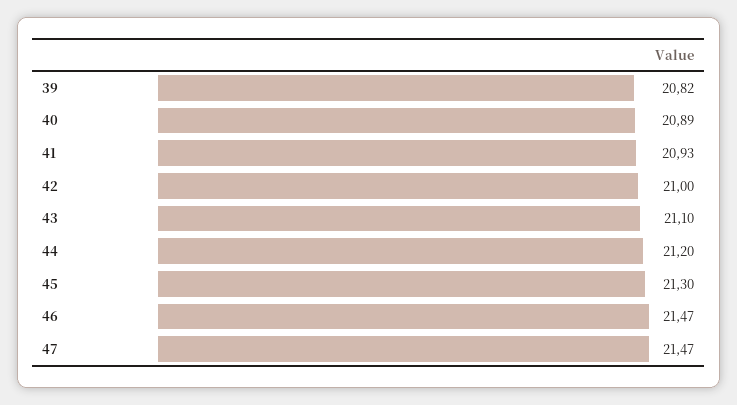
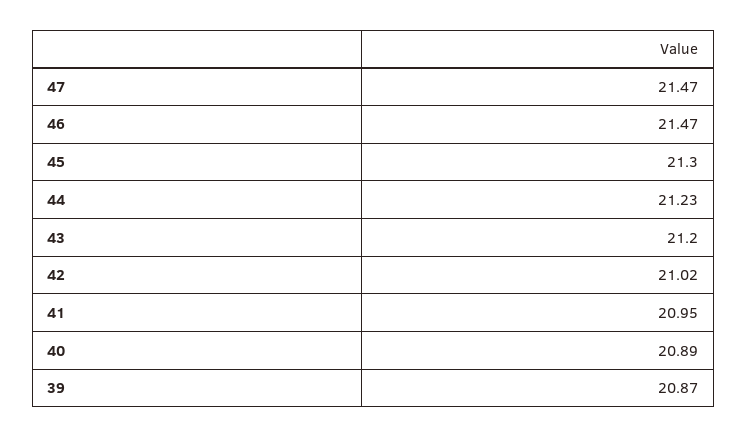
39: 20.82 -> 20.87
41: 20.93 -> 20.95
42: 21 -> 21.02
43: 21.1 -> 21.2
44: 21.2 -> 21.23

